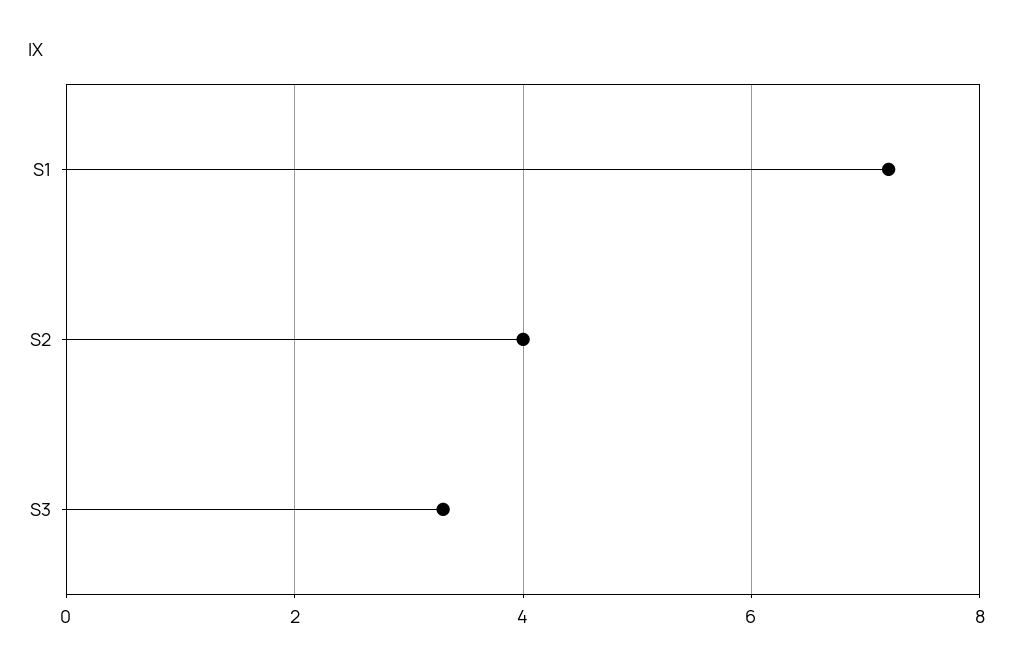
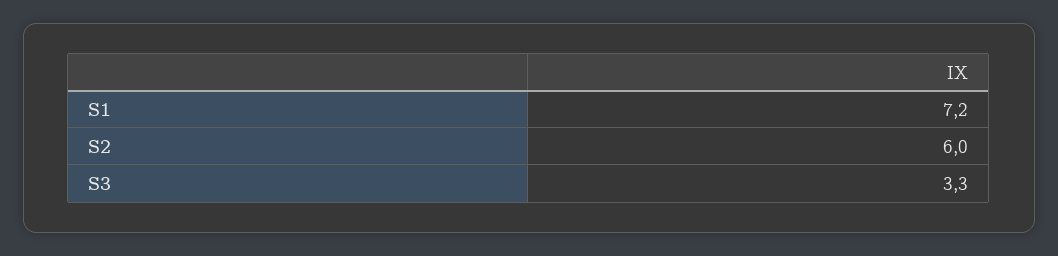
S2: 4 -> 6

